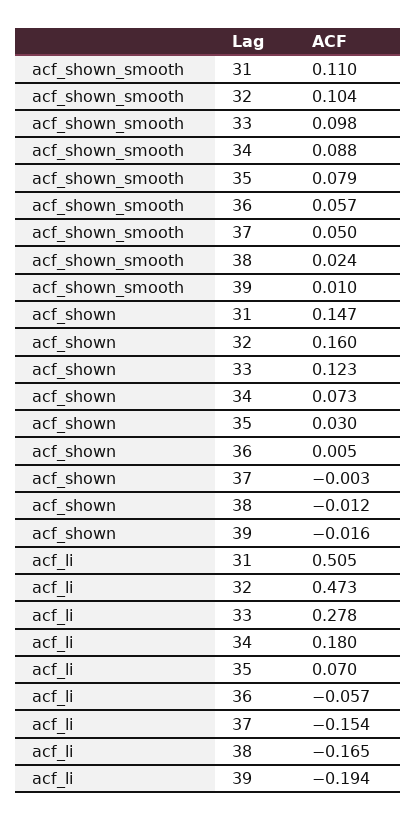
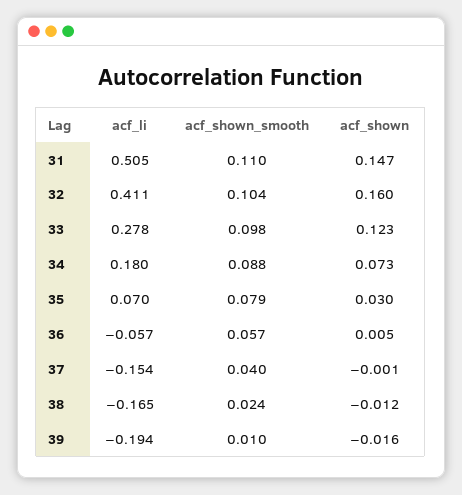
acf_shown_smooth, 37: 0.05 -> 0.04
acf_shown, 37: -0.003 -> -0.001
acf_li, 32: 0.473 -> 0.411

